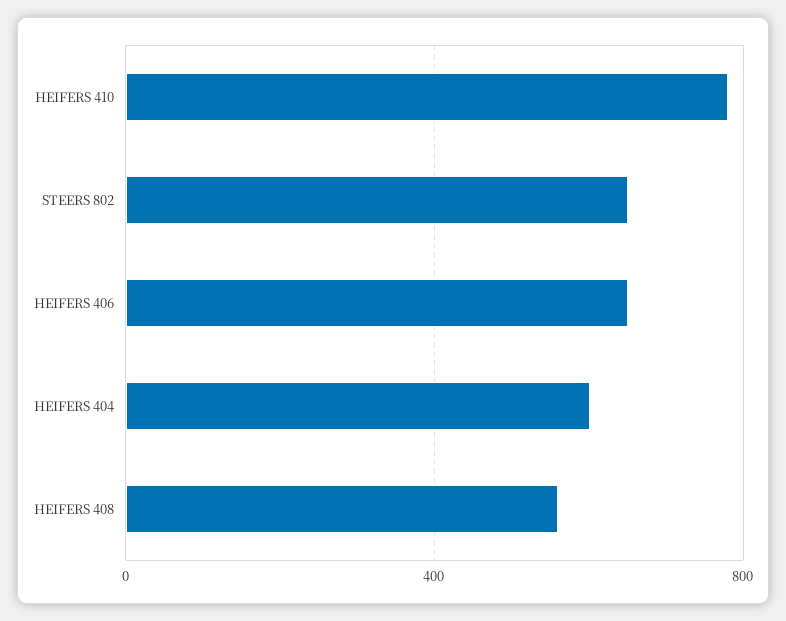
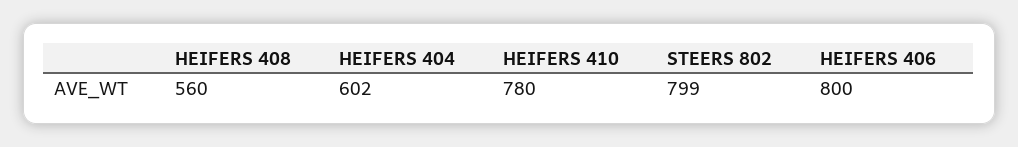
STEERS 802: 650 -> 799
HEIFERS 406: 650 -> 800

